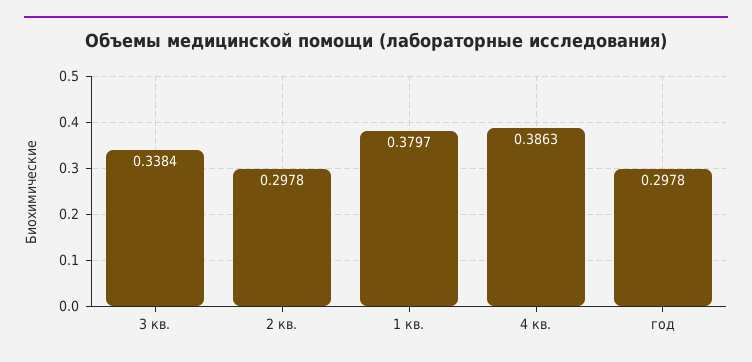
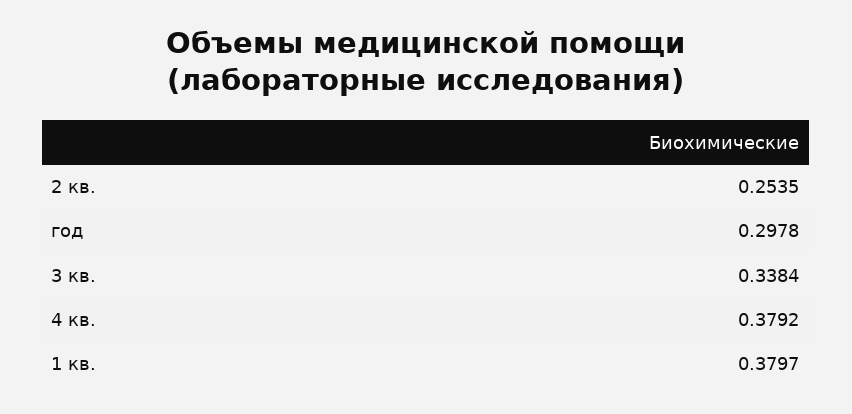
2 кв.: 0.2978 -> 0.2535
4 кв.: 0.3863 -> 0.3792

